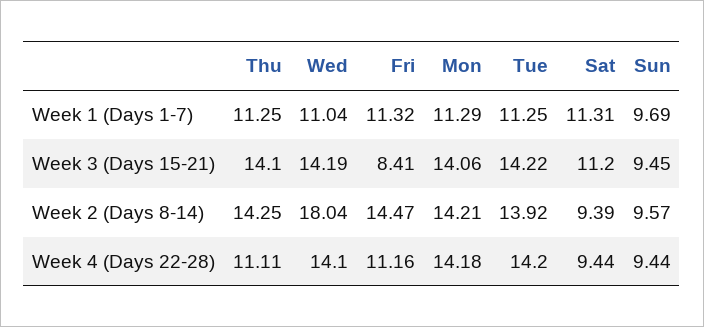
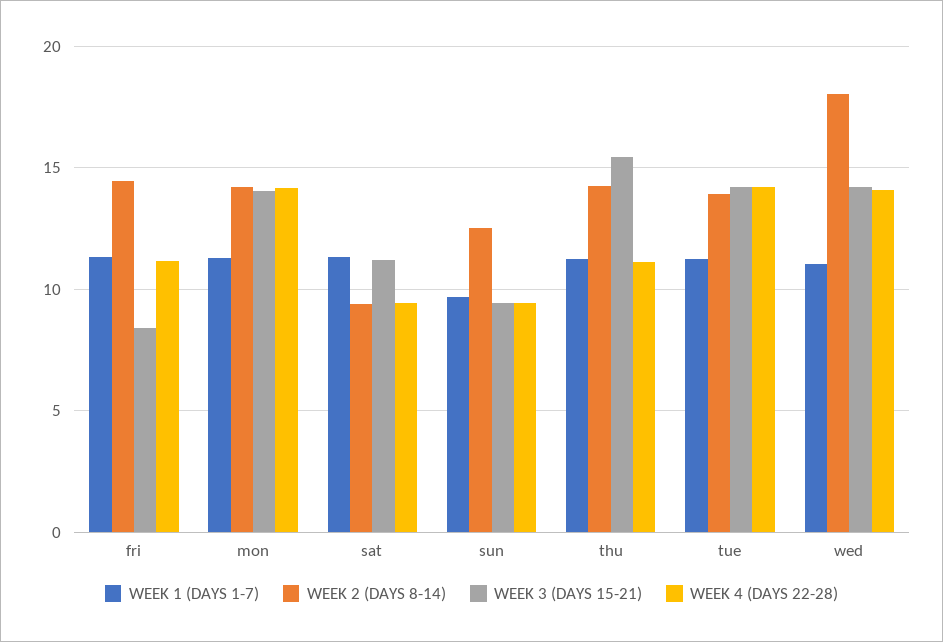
Week 3 (Days 15-21), Thu: 14.1 -> 15.5
Week 2 (Days 8-14), Sun: 9.57 -> 12.5

